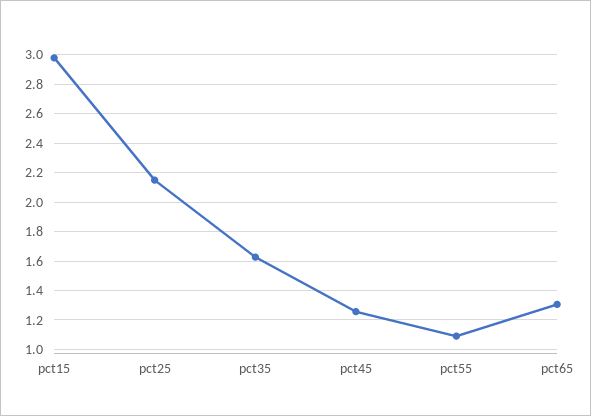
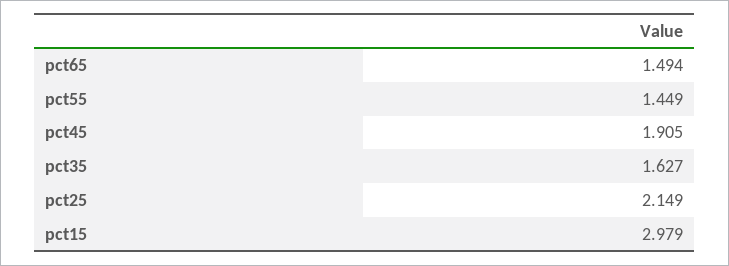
pct45: 1.25 -> 1.905
pct55: 1.1 -> 1.449
pct65: 1.3 -> 1.494

